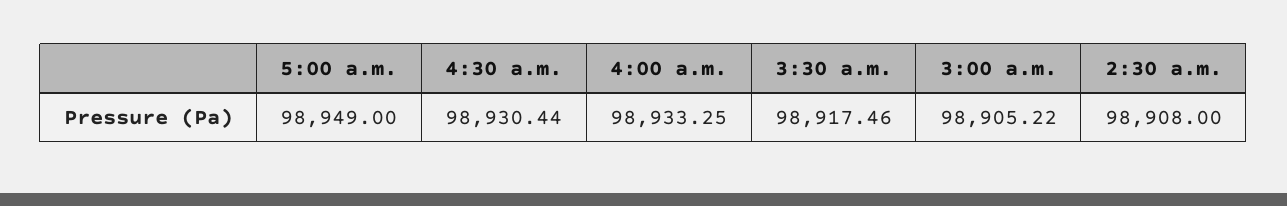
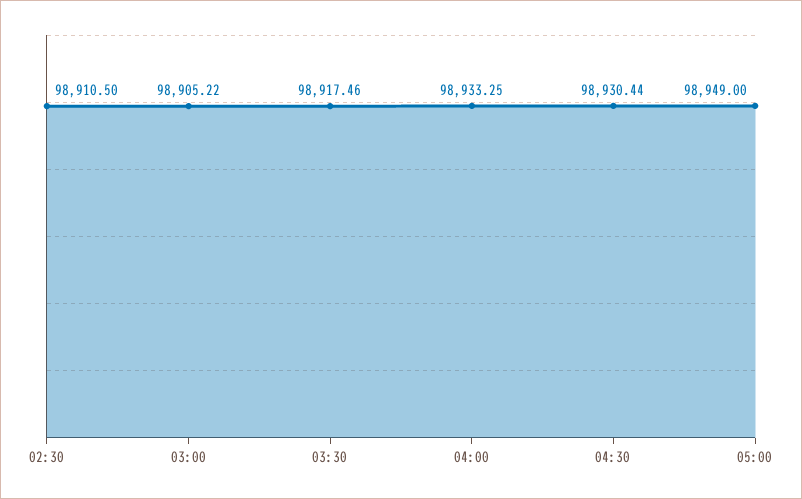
2:30 a.m.: 98908 -> 98910.5

